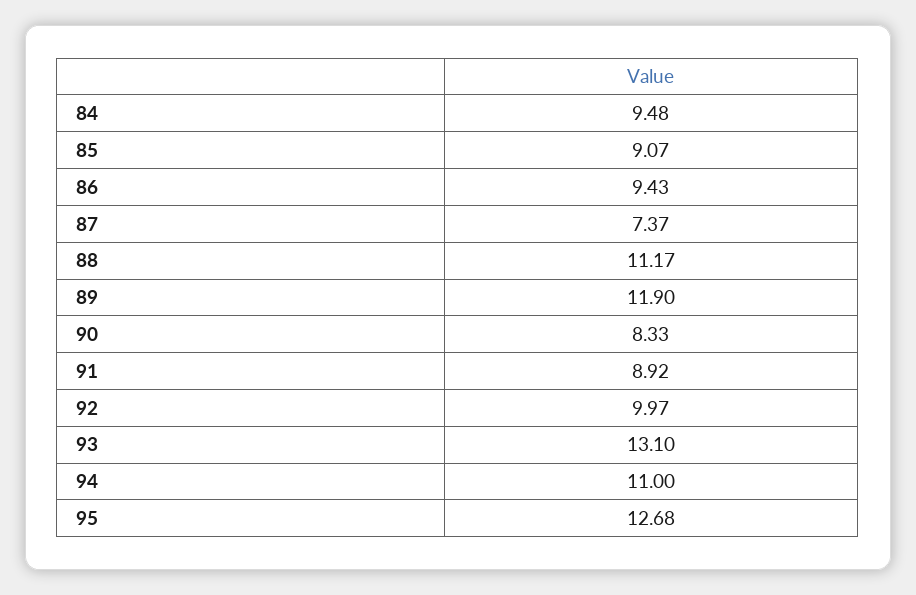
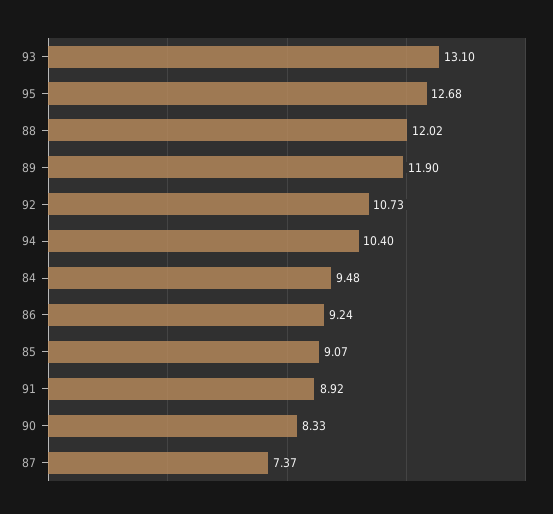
86: 9.43 -> 9.24
88: 11.17 -> 12.02
92: 9.97 -> 10.73
94: 11 -> 10.4

